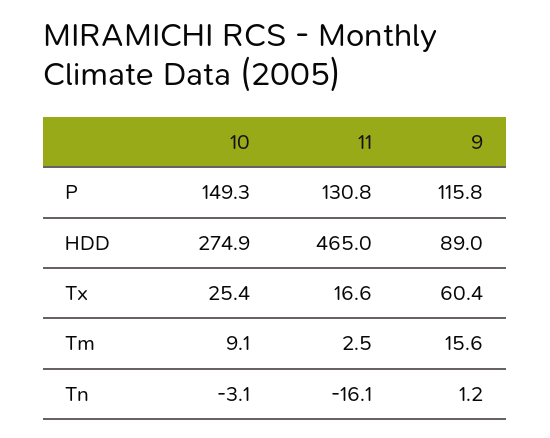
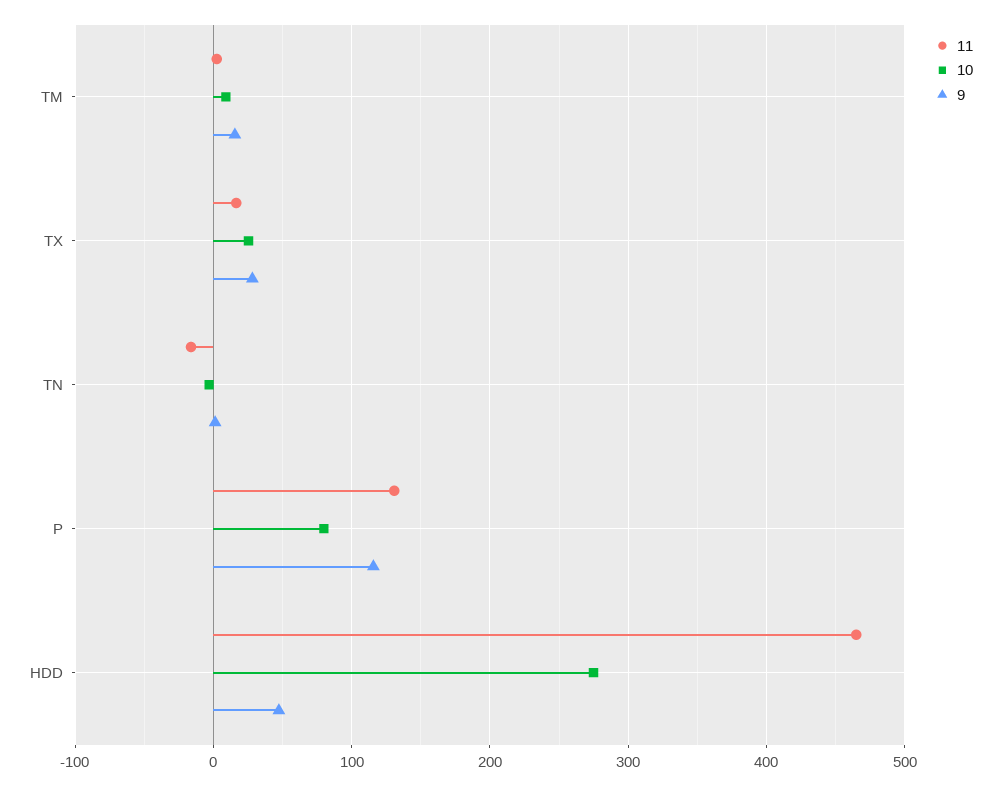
10, P: 149.3 -> 80
9, HDD: 89 -> 50
9, Tx: 60.4 -> 30

